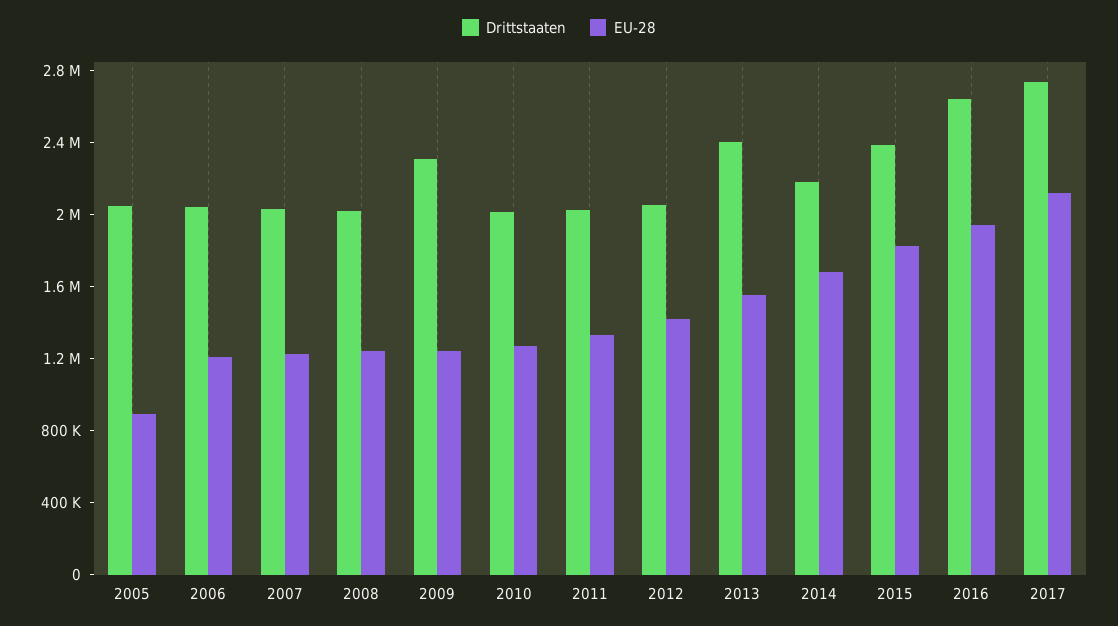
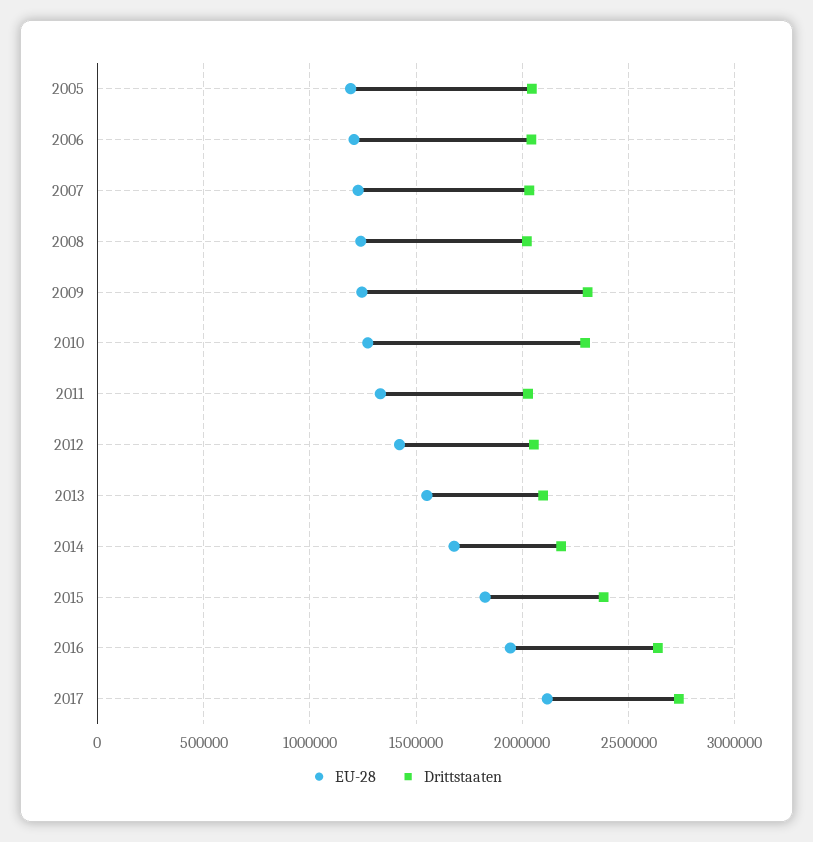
EU-28, 2005: 900000 -> 1200000
Drittstaaten, 2010: 2000000 -> 2300000
Drittstaaten, 2013: 2400000 -> 2100000

